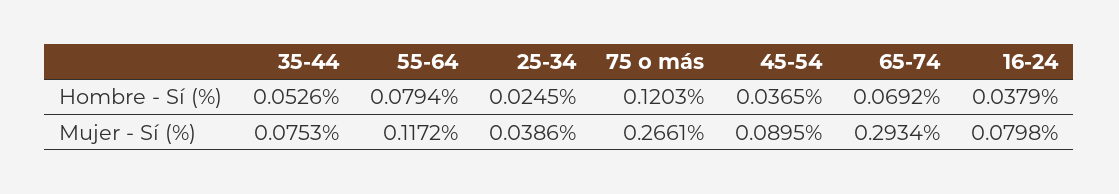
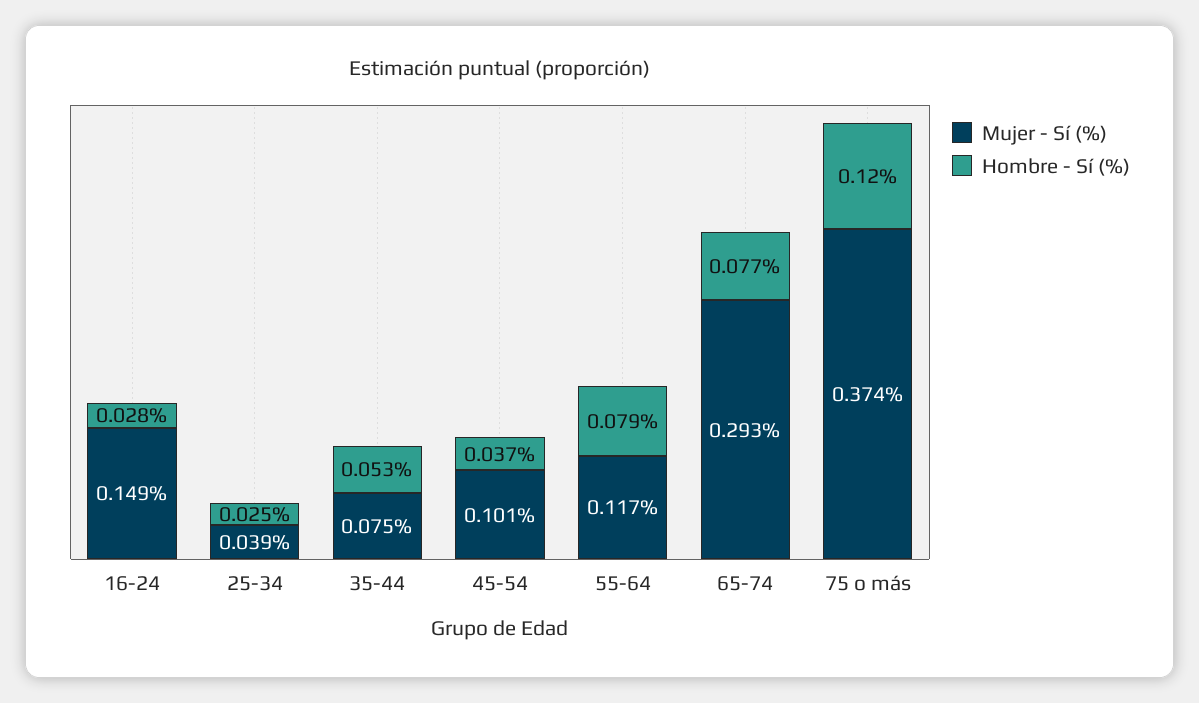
Hombre - Sí (%), 65-74: 0.0692 -> 0.077
Hombre - Sí (%), 16-24: 0.0379 -> 0.028
Mujer - Sí (%), 75 o más: 0.2661 -> 0.374
Mujer - Sí (%), 45-54: 0.0895 -> 0.101
Mujer - Sí (%), 16-24: 0.0798 -> 0.149

